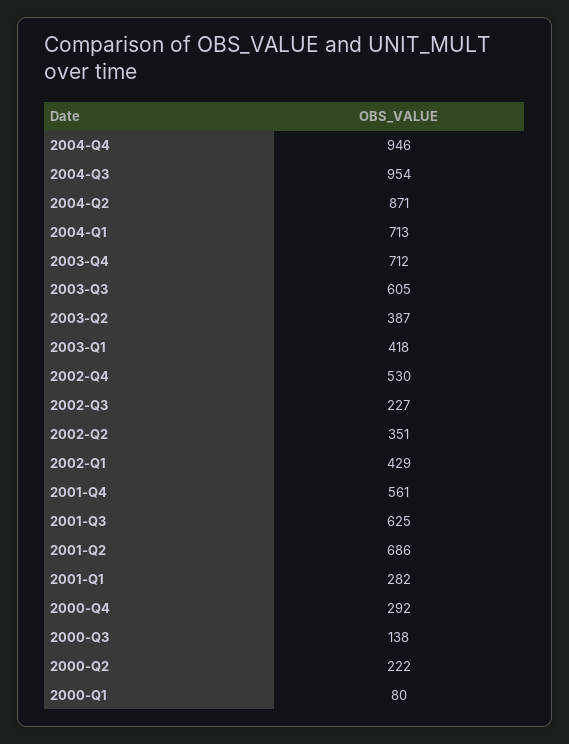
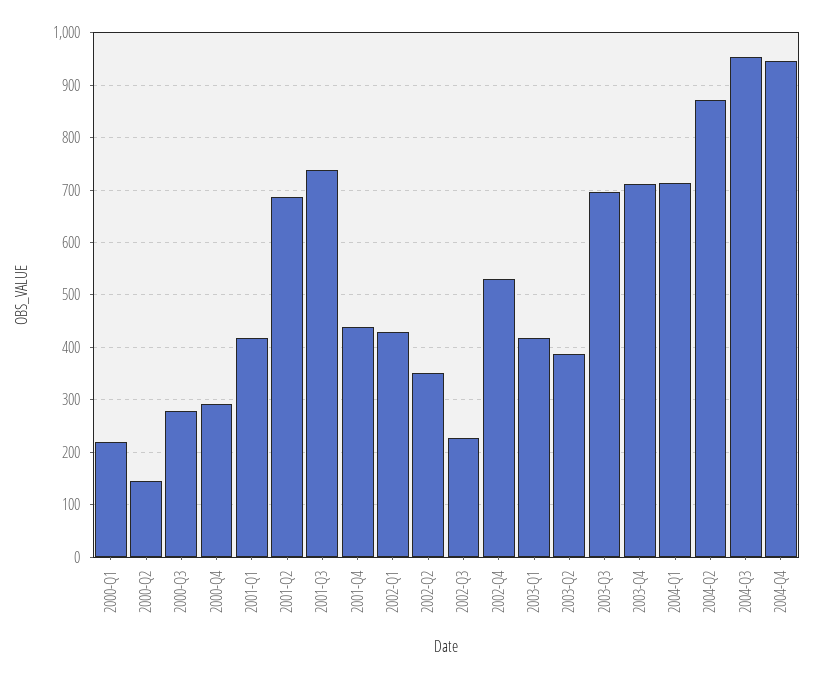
2003-Q3: 605 -> 700
2001-Q4: 561 -> 440
2001-Q3: 625 -> 740
2001-Q1: 282 -> 420
2000-Q3: 138 -> 280
2000-Q2: 222 -> 140
2000-Q1: 80 -> 220

